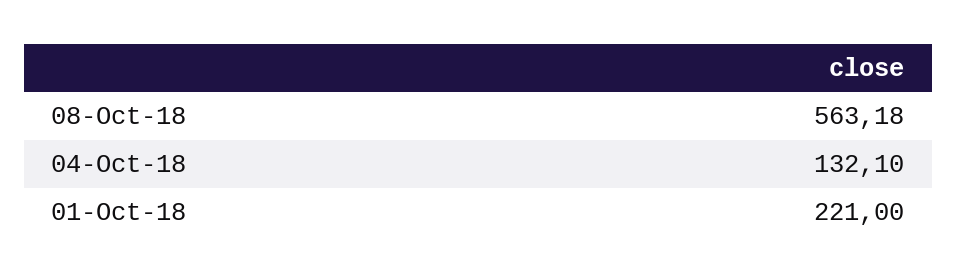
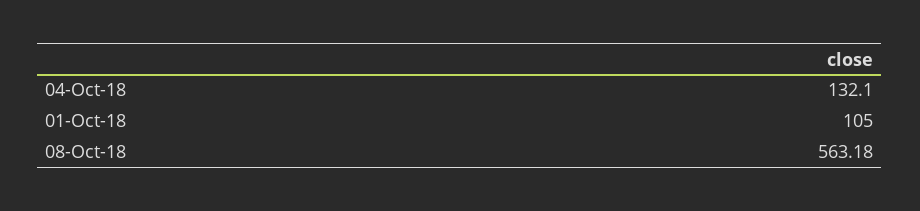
01-Oct-18: 221 -> 105

